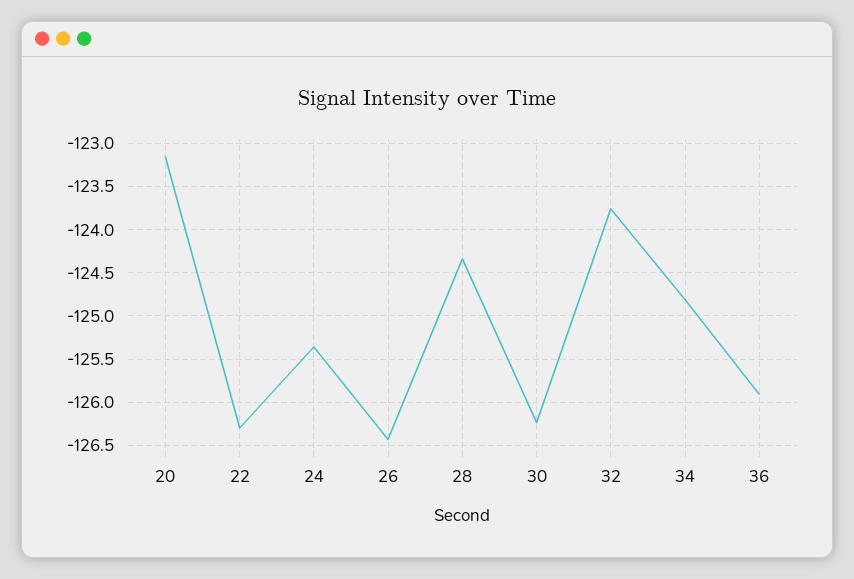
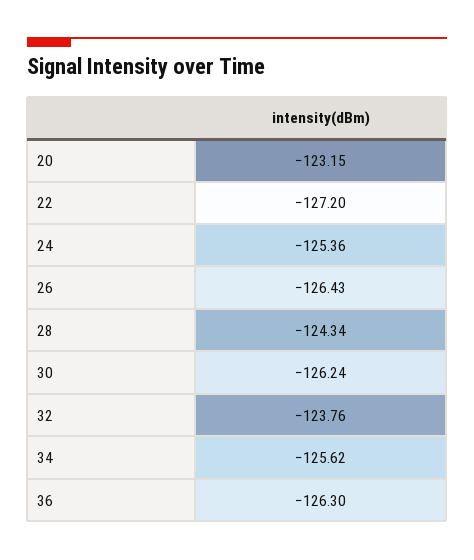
22: -126.3 -> -127.2
34: -124.8 -> -125.62
36: -125.9 -> -126.3

